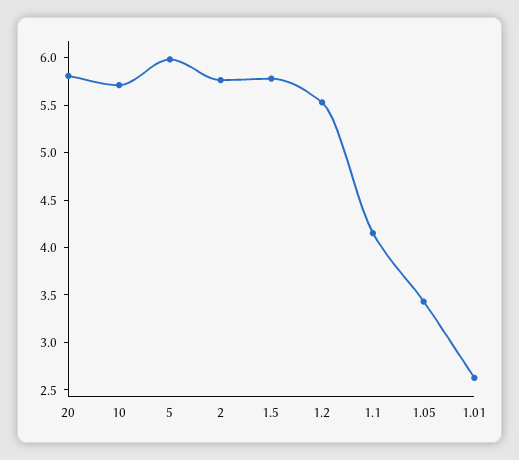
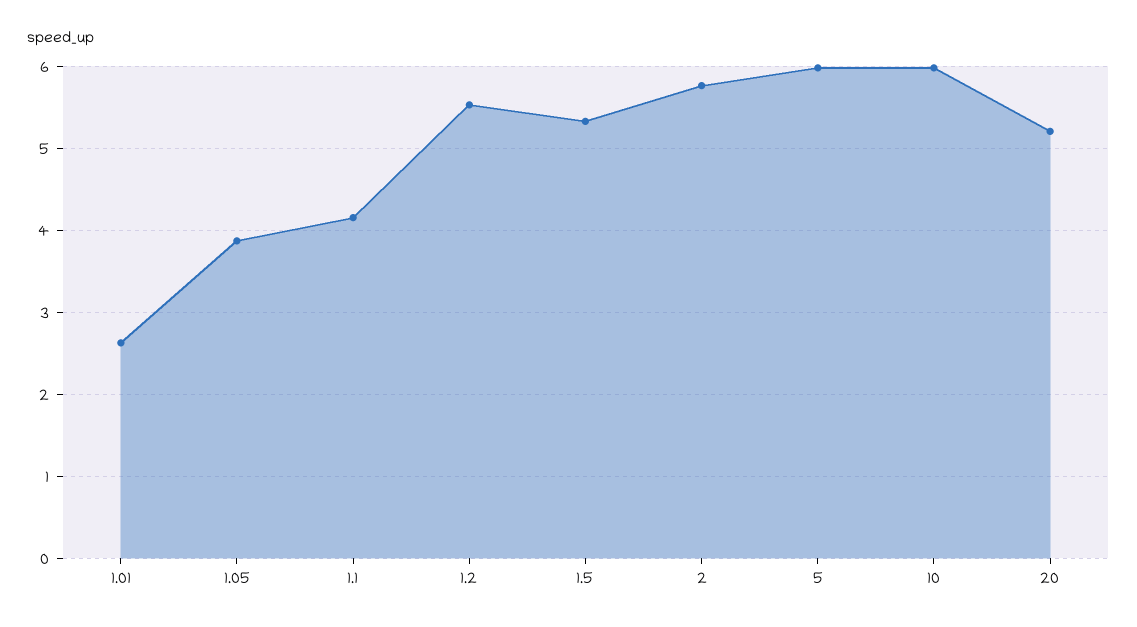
20: 5.8 -> 5.2
10: 5.7 -> 6
1.5: 5.8 -> 5.3
1.05: 3.4 -> 3.9

